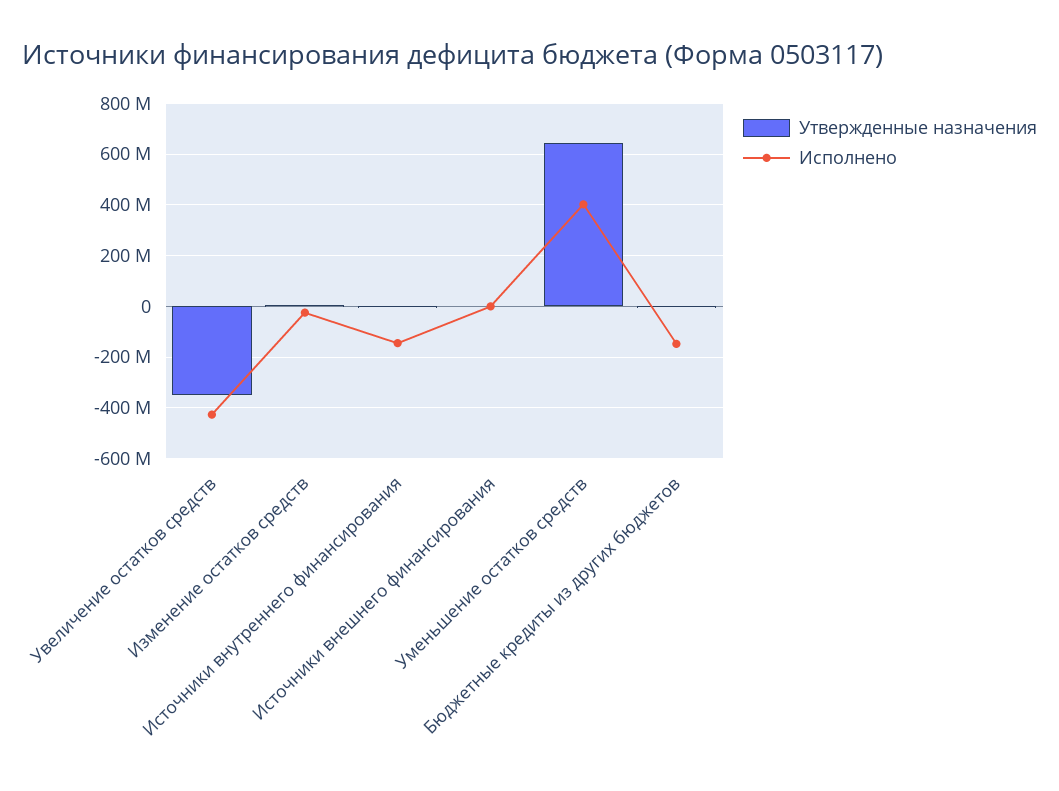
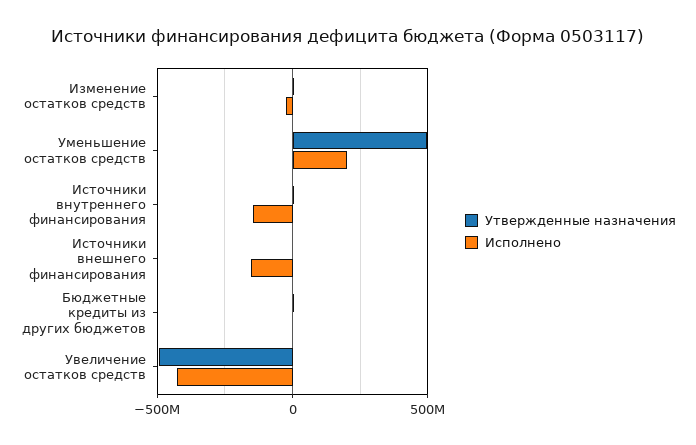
Утвержденные назначения, Увеличение остатков средств: -350000000 -> -500000000
Исполнено, Источники внешнего финансирования: 0 -> -150000000
Утвержденные назначения, Уменьшение остатков средств: 650000000 -> 500000000
Исполнено, Уменьшение остатков средств: 400000000 -> 200000000
Исполнено, Бюджетные кредиты из других бюджетов: -150000000 -> 0

